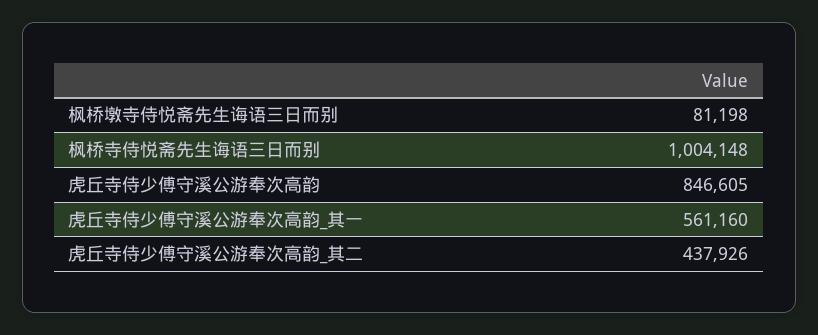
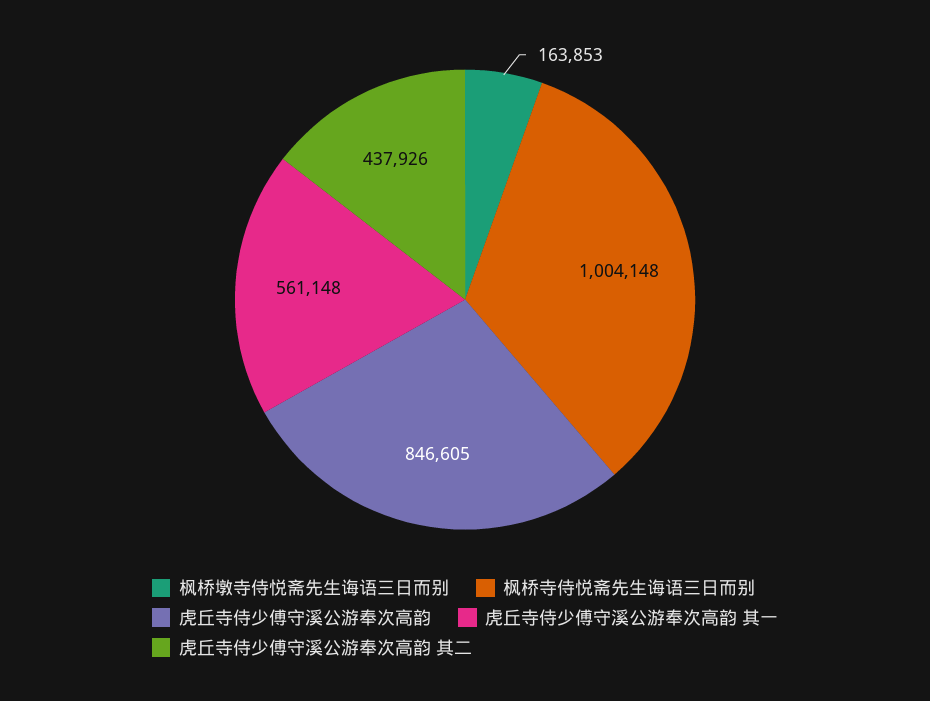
枫桥墩寺侍悦斋先生诲语三日而别: 81198 -> 163853
虎丘寺侍少傅守溪公游奉次高韵_其一: 561160 -> 561148

